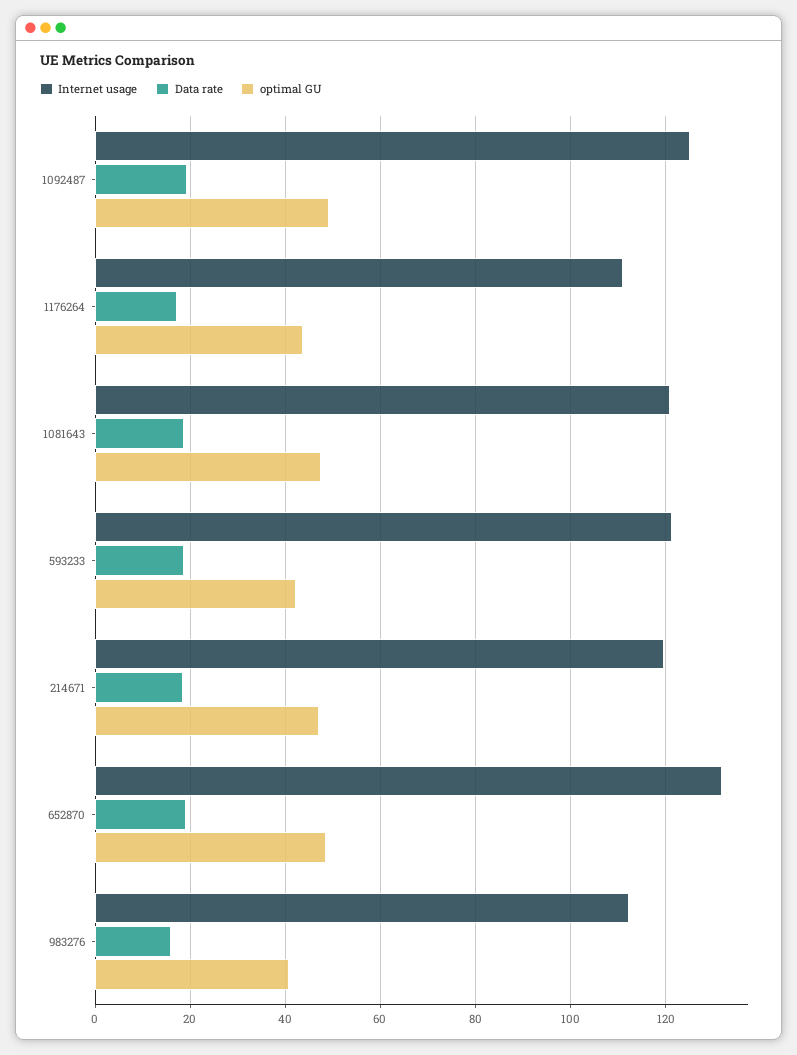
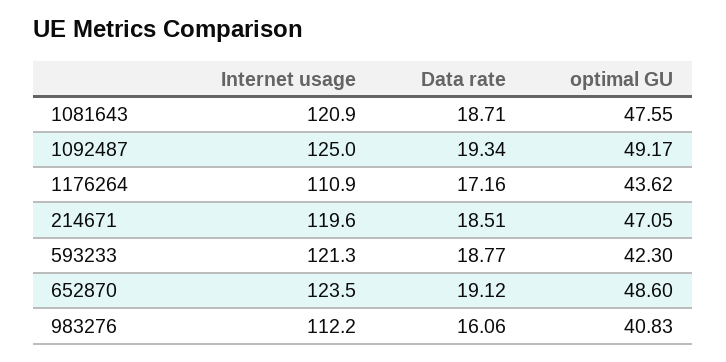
Internet usage, 652870: 132 -> 123.5

